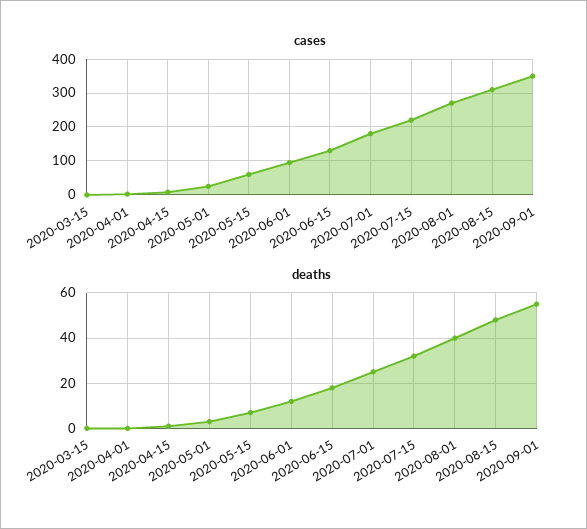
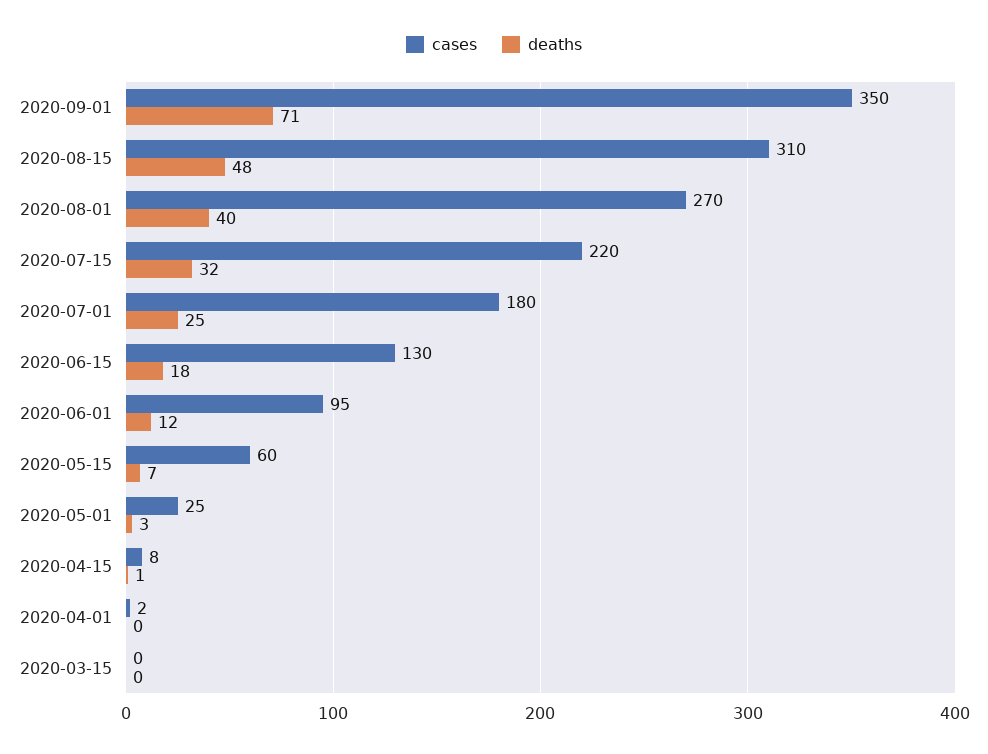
deaths, 2020-09-01: 55 -> 71

